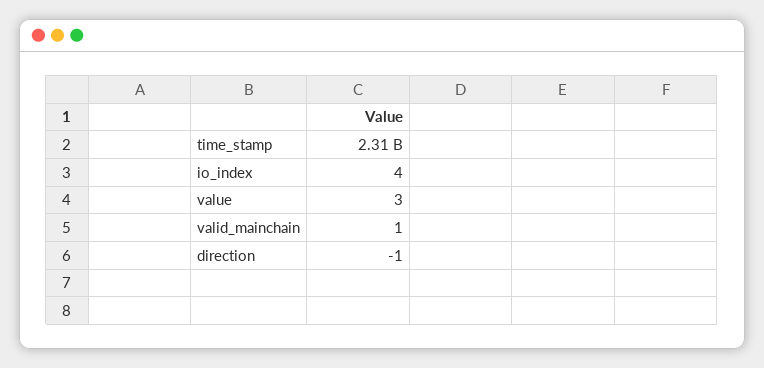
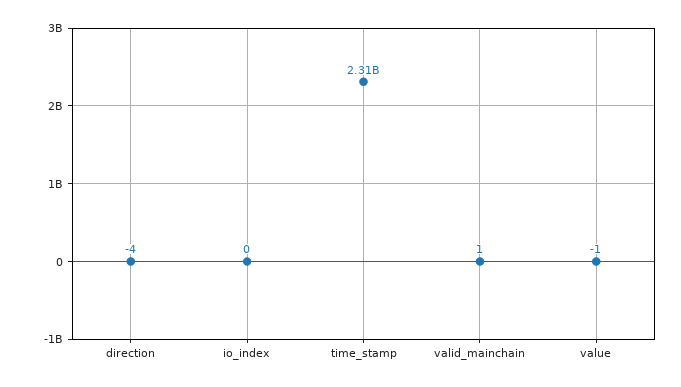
io_index: 4 -> 0
value: 3 -> -1
direction: -1 -> -4

